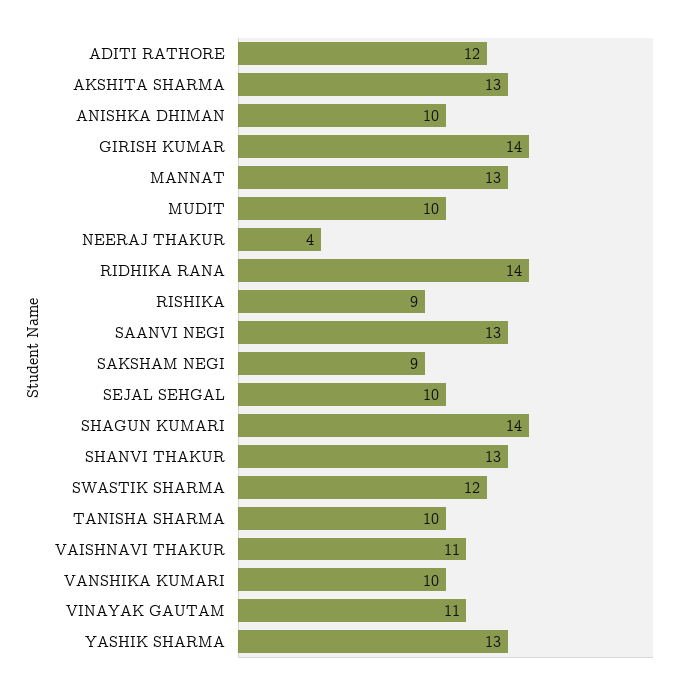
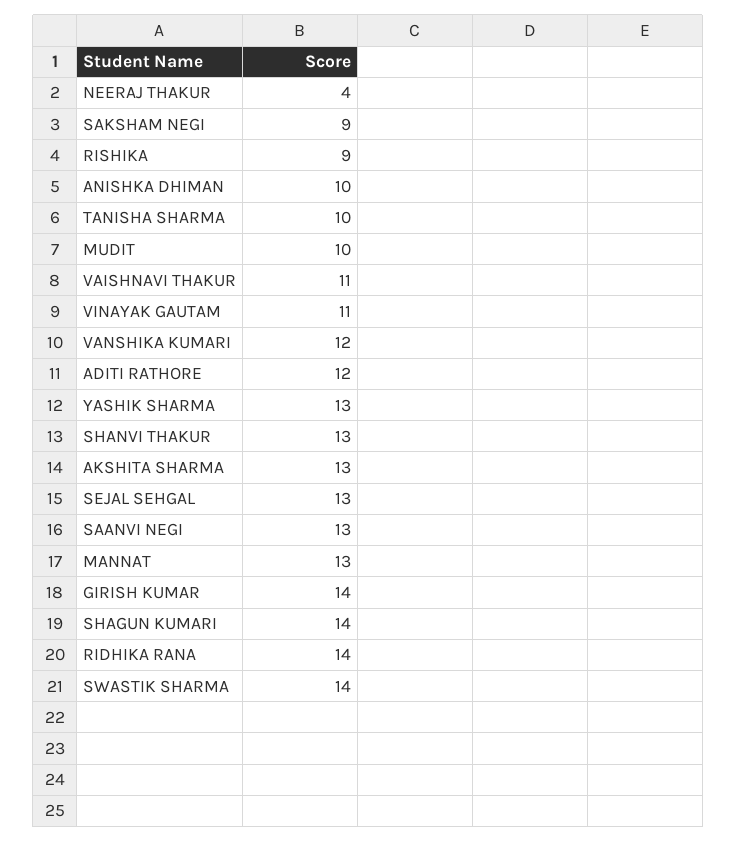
SEJAL SEHGAL: 10 -> 13
SWASTIK SHARMA: 12 -> 14
VANSHIKA KUMARI: 10 -> 12

